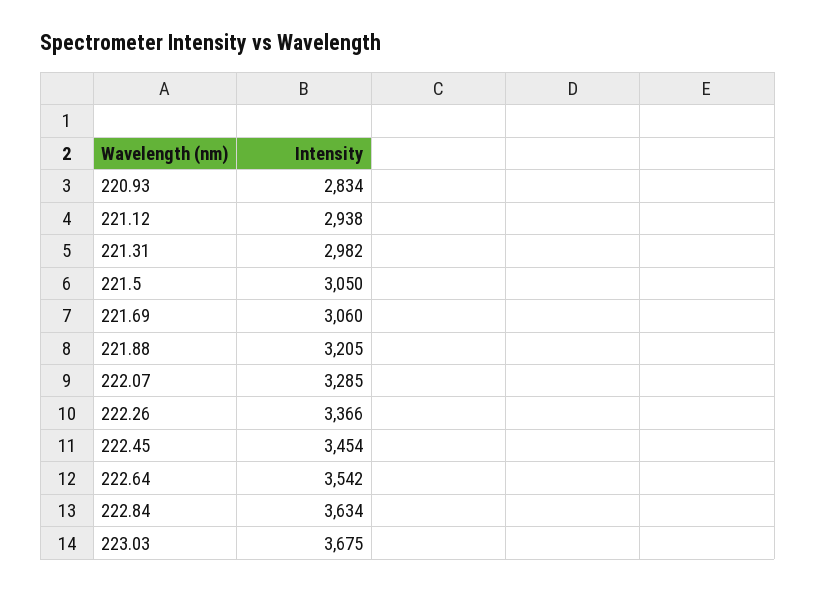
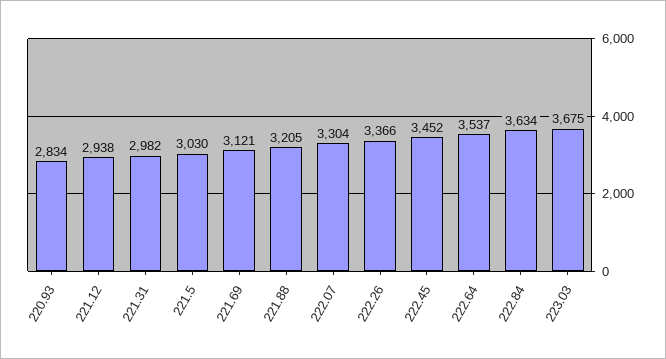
221.5: 3050 -> 3030
221.69: 3060 -> 3121
222.07: 3285 -> 3304
222.45: 3454 -> 3452
222.64: 3542 -> 3537

